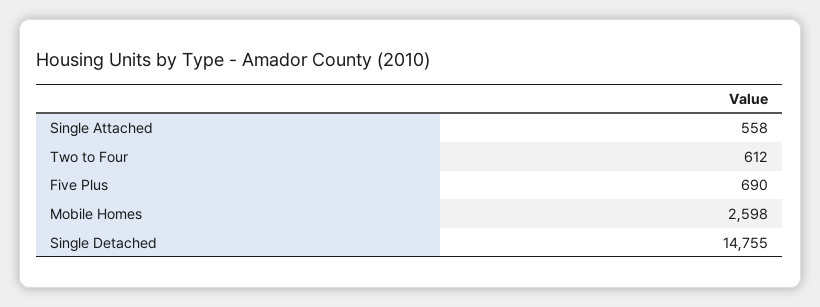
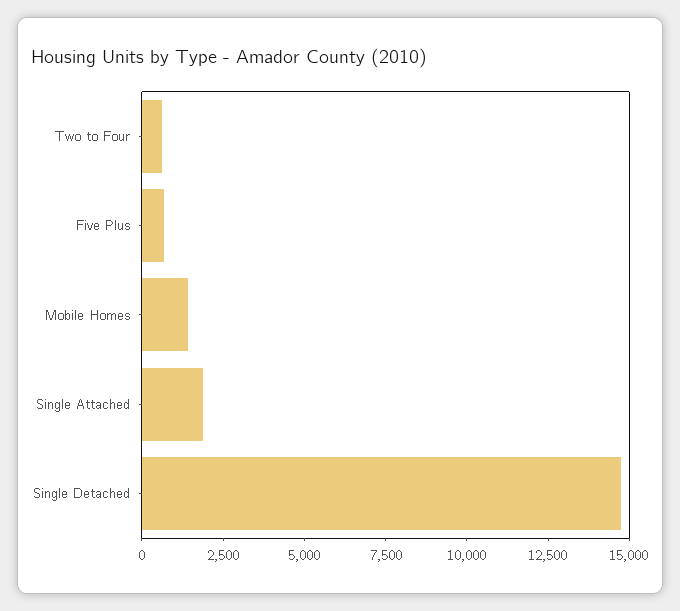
Single Attached: 558 -> 2000
Mobile Homes: 2598 -> 1500

